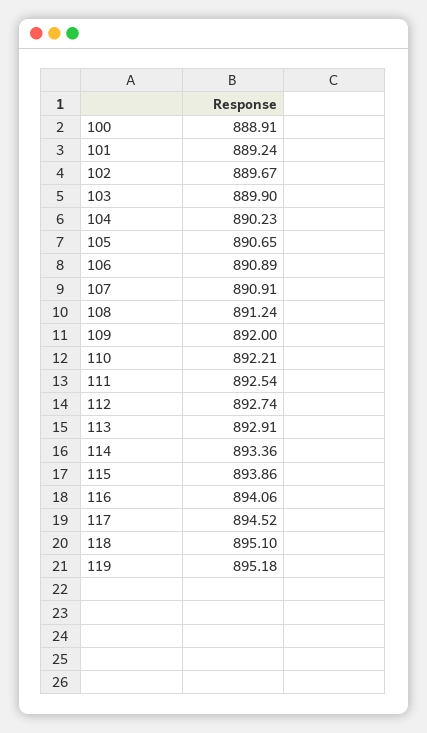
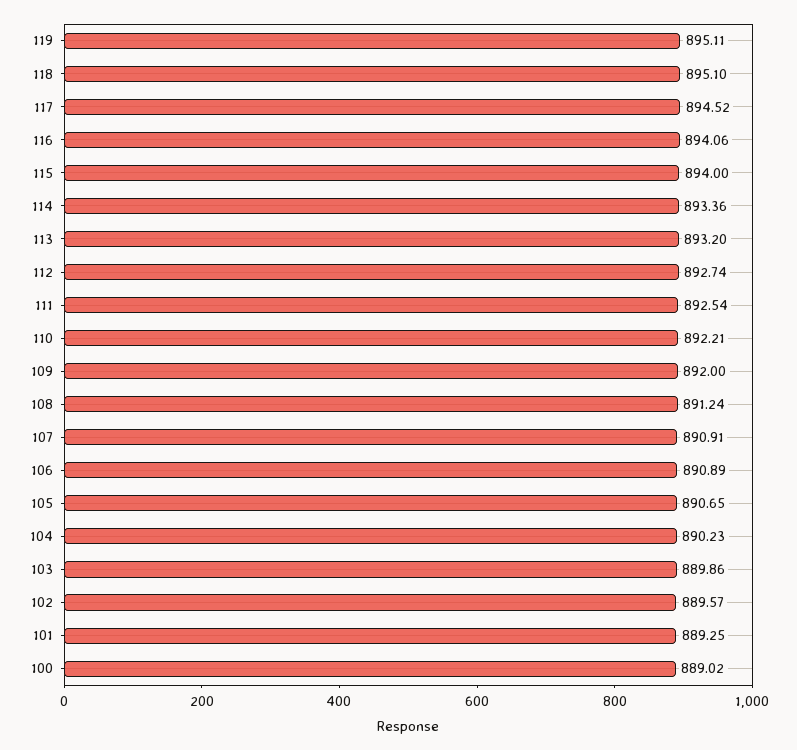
100: 888.91 -> 889.02
101: 889.24 -> 889.25
102: 889.67 -> 889.57
103: 889.9 -> 889.86
113: 892.91 -> 893.2
115: 893.86 -> 894
119: 895.18 -> 895.11

